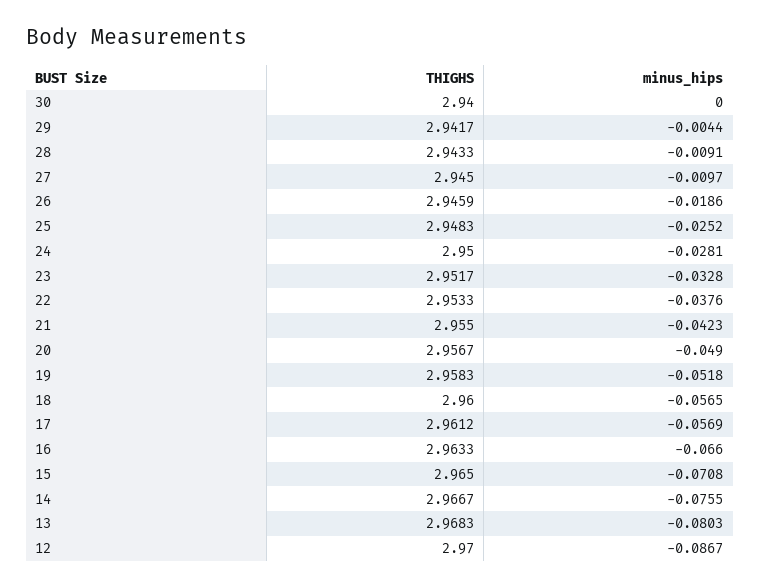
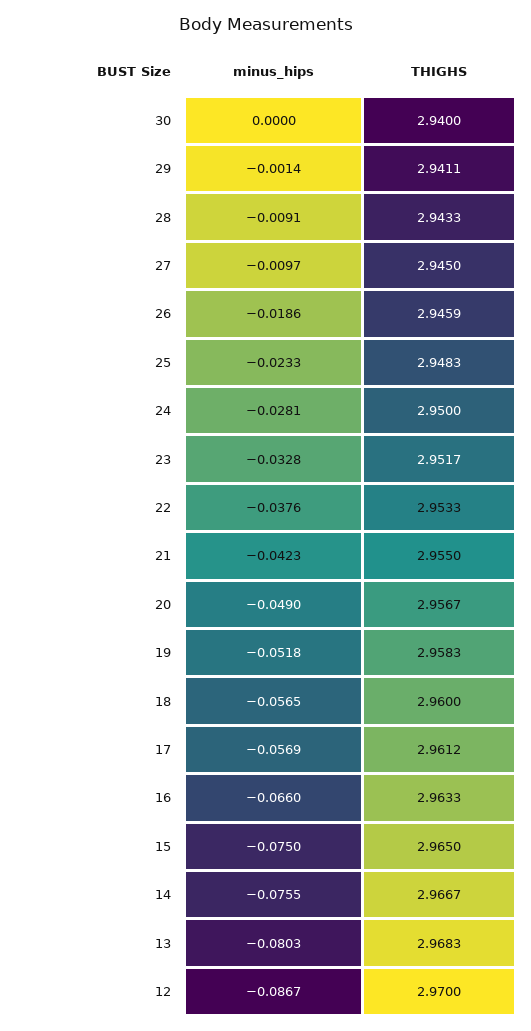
THIGHS, 29: 2.9417 -> 2.9411
minus_hips, 29: -0.0044 -> -0.0014
minus_hips, 25: -0.0252 -> -0.0233
minus_hips, 15: -0.0708 -> -0.075

